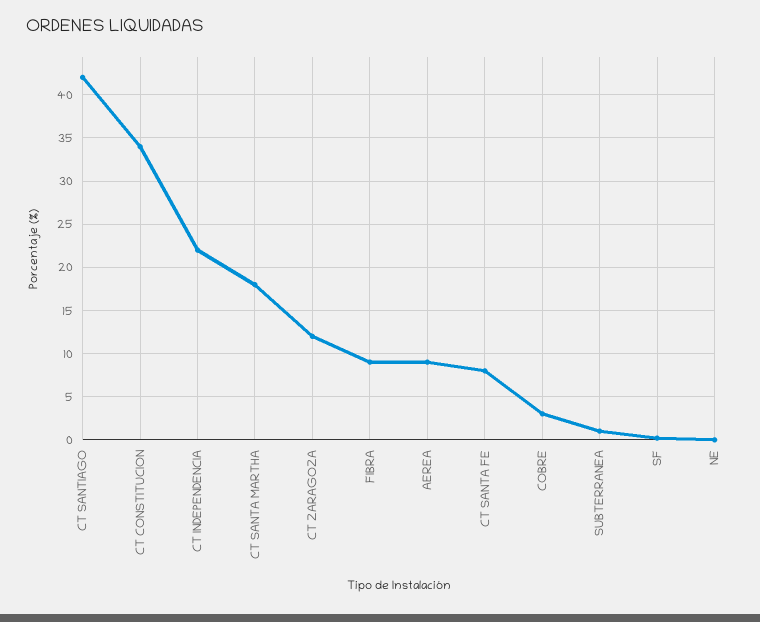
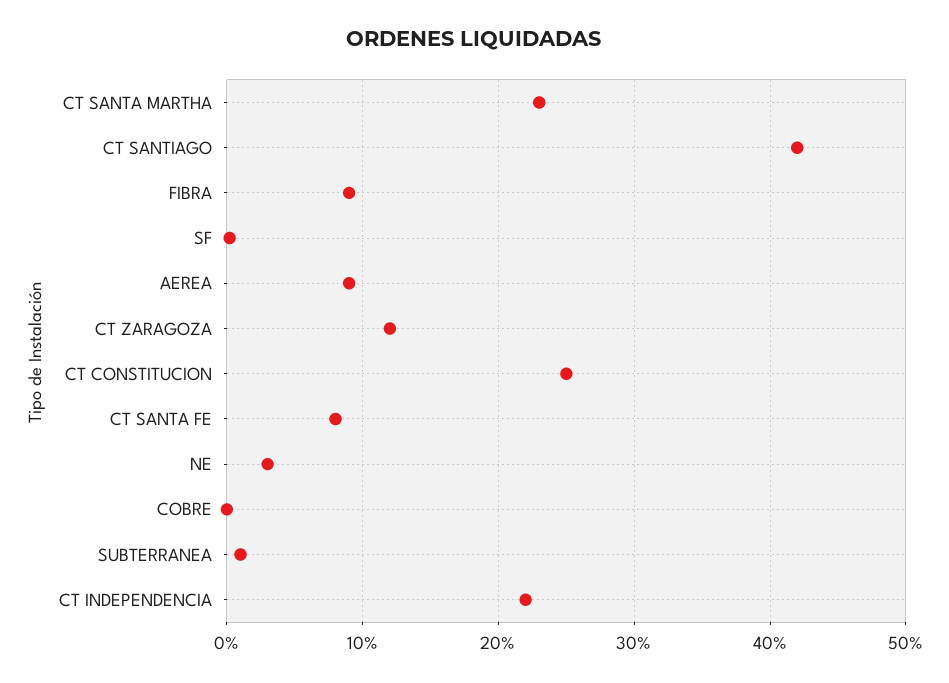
CT CONSTITUCION: 34 -> 25
CT SANTA MARTHA: 18 -> 23
COBRE: 3 -> 0
NE: 0 -> 3

